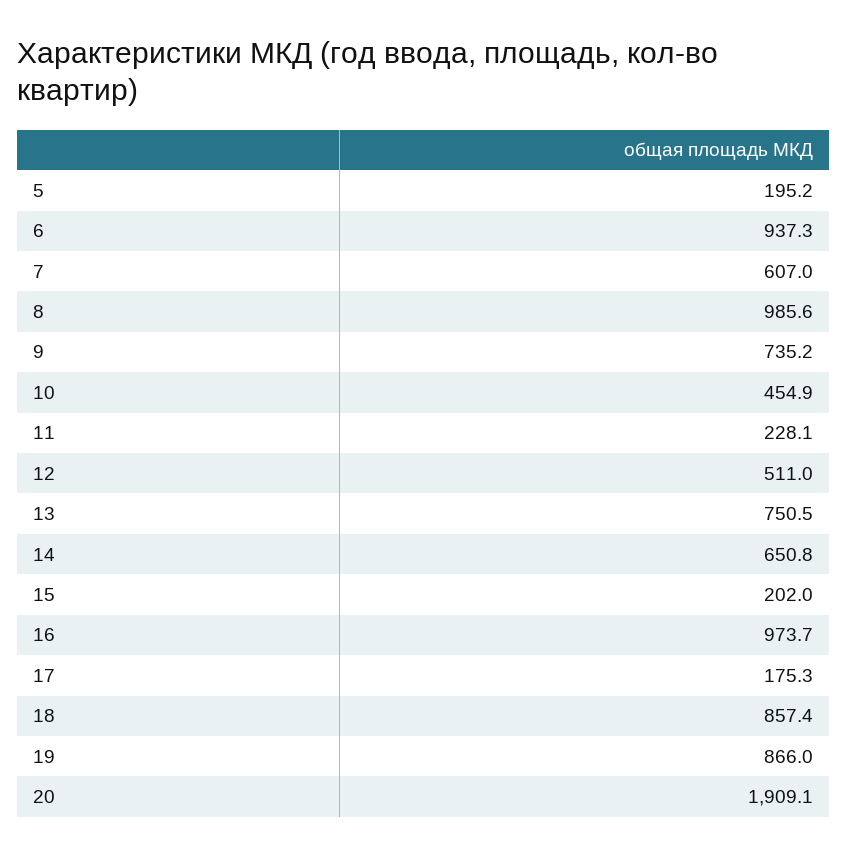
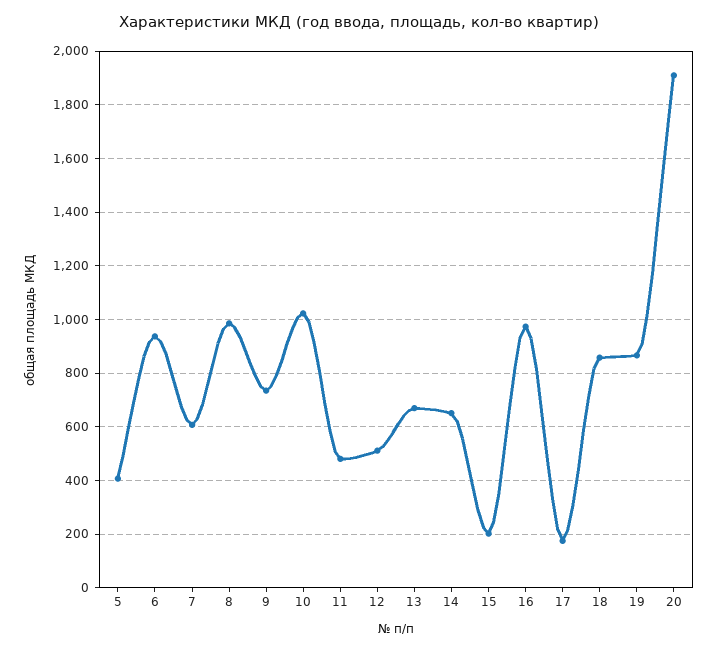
5: 195.2 -> 400
10: 454.9 -> 1025
11: 228.1 -> 475
13: 750.5 -> 675

